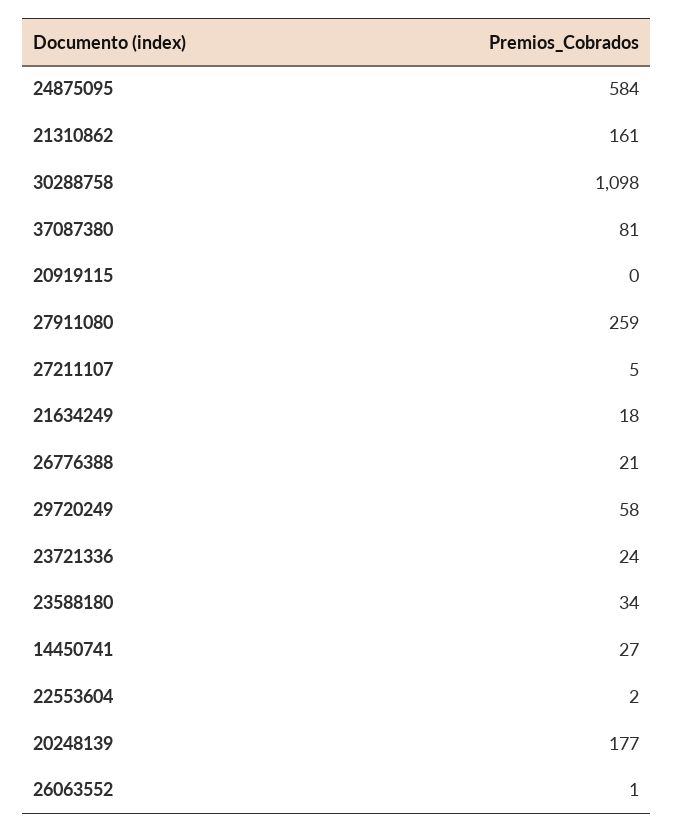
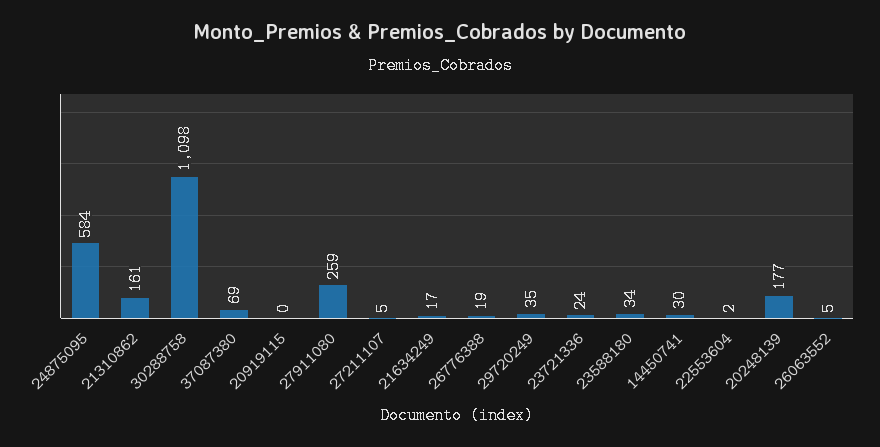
37087380: 81 -> 69
21634249: 18 -> 17
26776388: 21 -> 19
29720249: 58 -> 35
14450741: 27 -> 30
26063552: 1 -> 5

